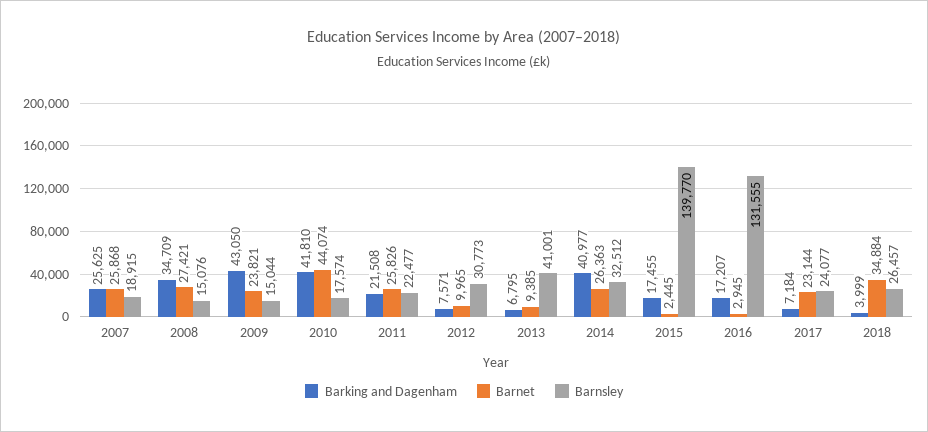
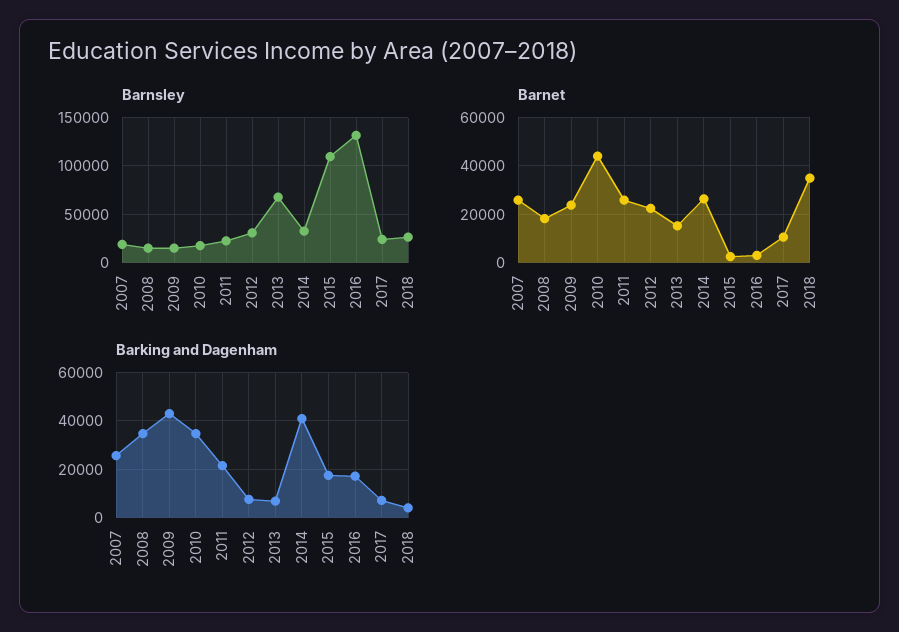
Barnet, 2008: 27421 -> 17500
Barking and Dagenham, 2010: 41810 -> 35000
Barnet, 2012: 9965 -> 22500
Barnet, 2013: 9385 -> 15000
Barnsley, 2013: 41001 -> 70000
Barnsley, 2015: 139770 -> 110000
Barnet, 2017: 23144 -> 10000

